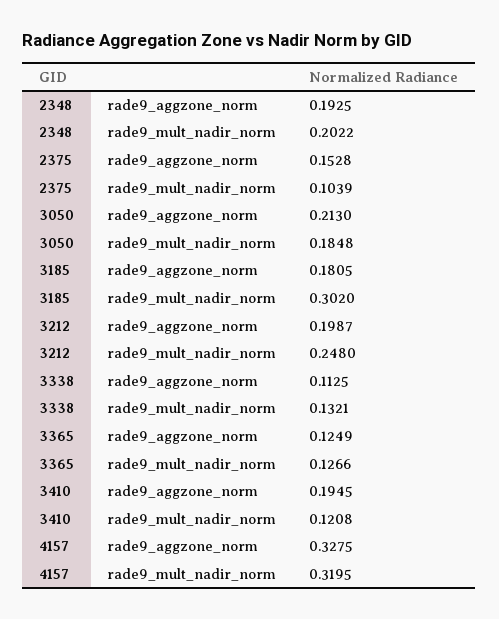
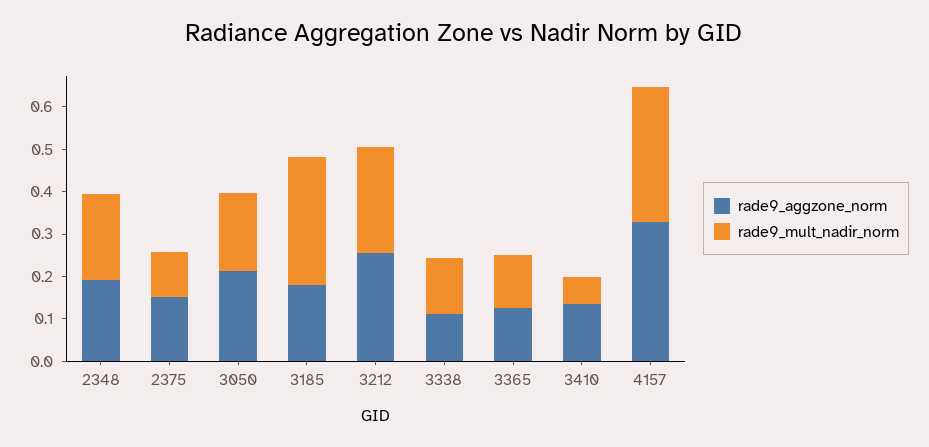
rade9_aggzone_norm, 3212: 0.1987 -> 0.26
rade9_aggzone_norm, 3410: 0.1945 -> 0.14
rade9_mult_nadir_norm, 3410: 0.1208 -> 0.06

